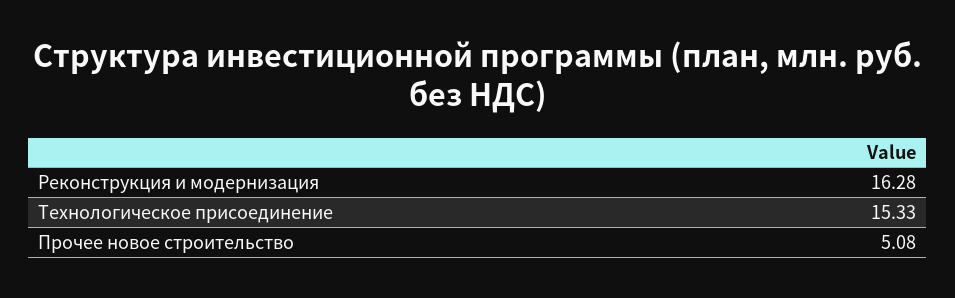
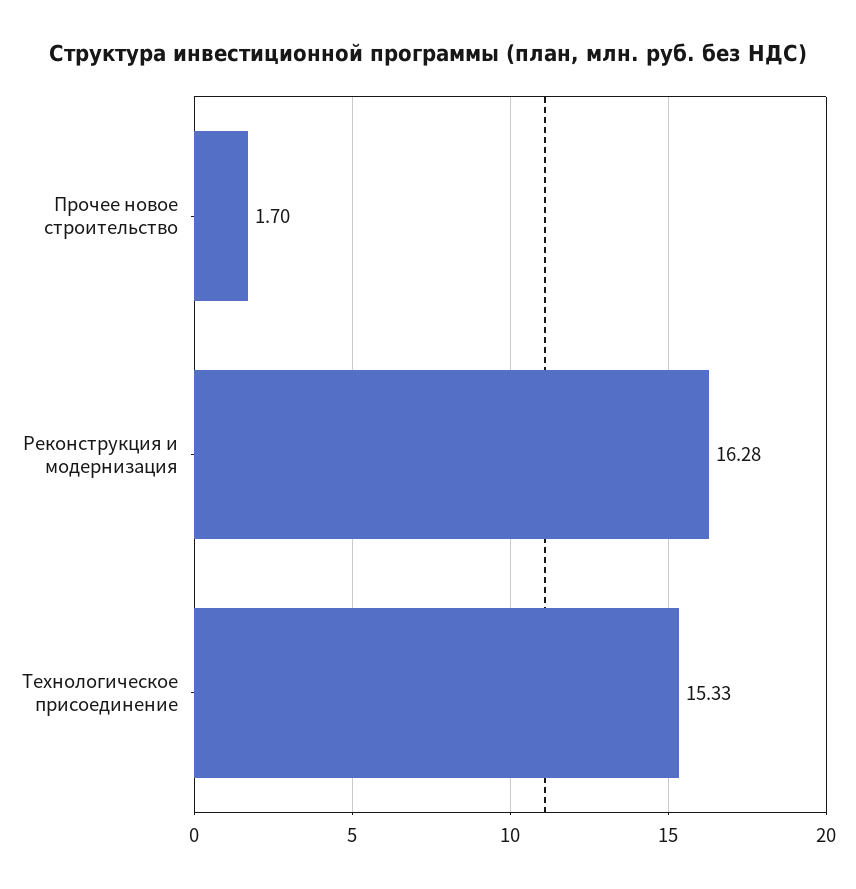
Прочее новое строительство: 5.08 -> 1.7

